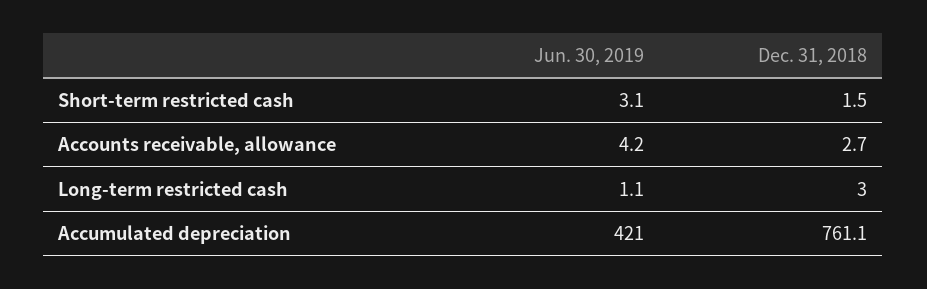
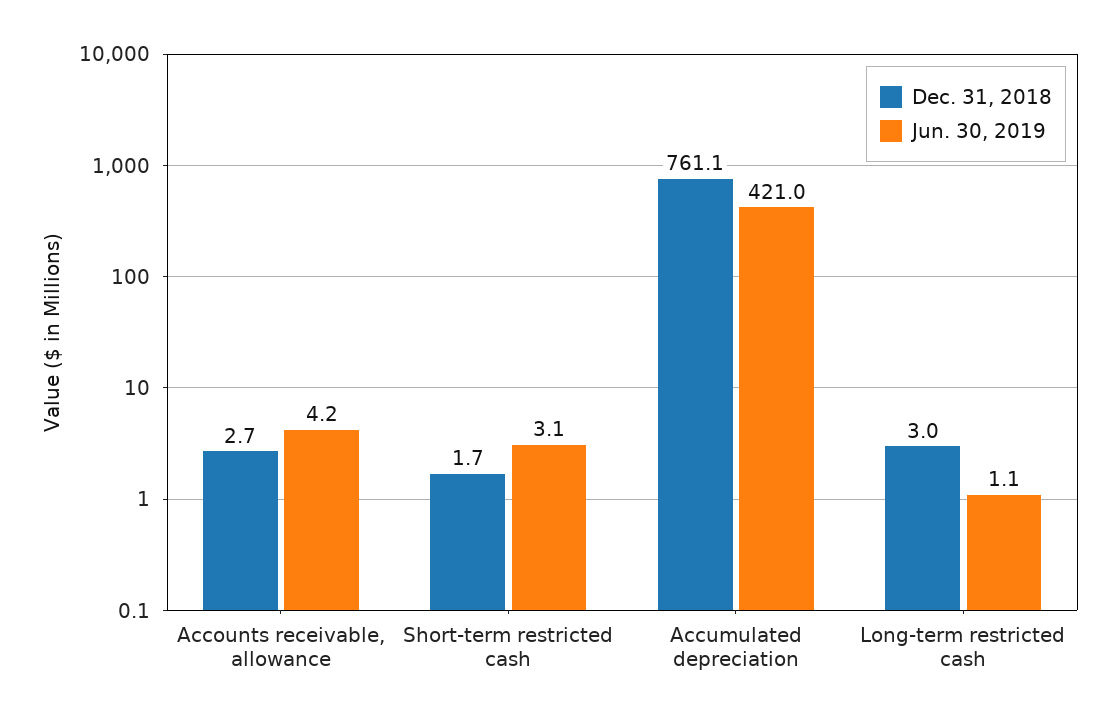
Dec. 31, 2018, Short-term restricted cash: 1.5 -> 1.7

